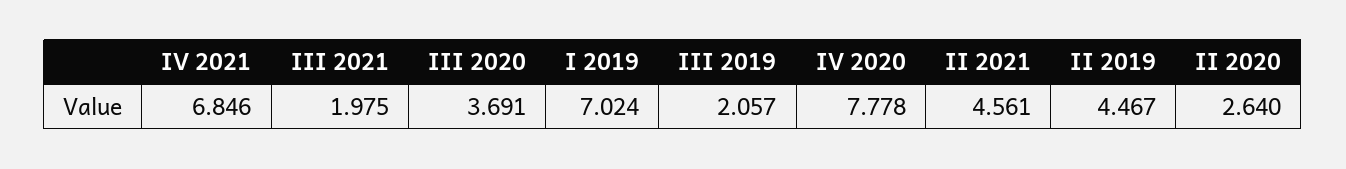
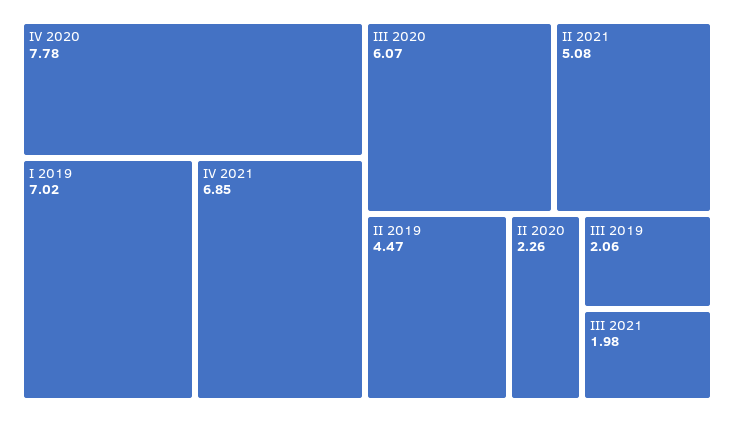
III 2020: 3.691 -> 6.07
II 2021: 4.561 -> 5.08
II 2020: 2.64 -> 2.26

